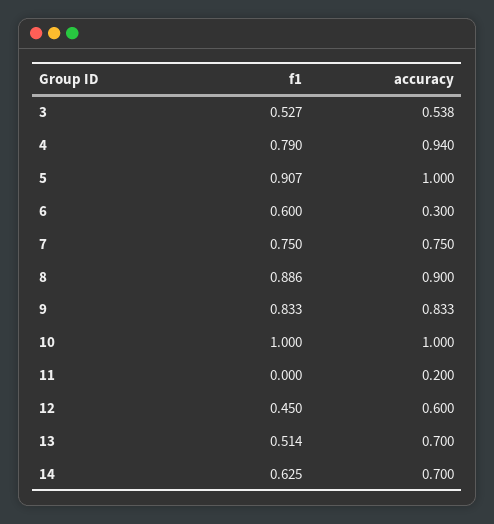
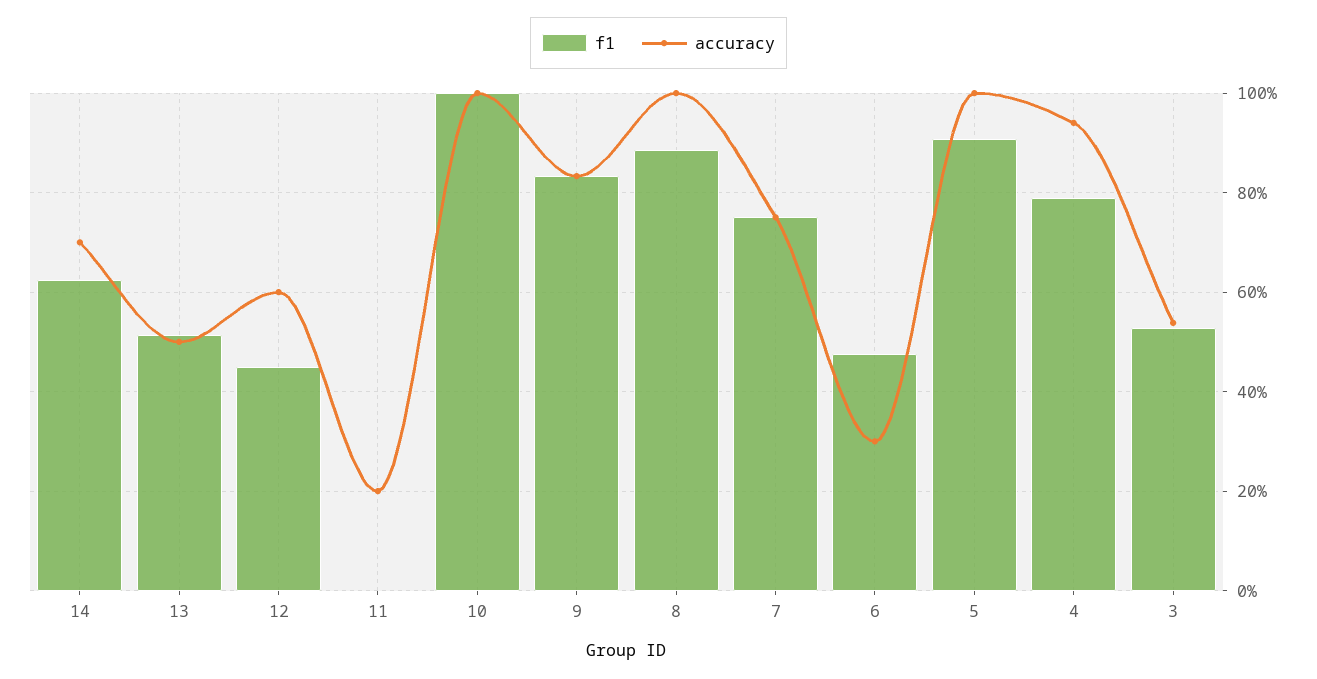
f1, 6: 0.6 -> 0.48
accuracy, 8: 0.9 -> 1
accuracy, 13: 0.7 -> 0.5

